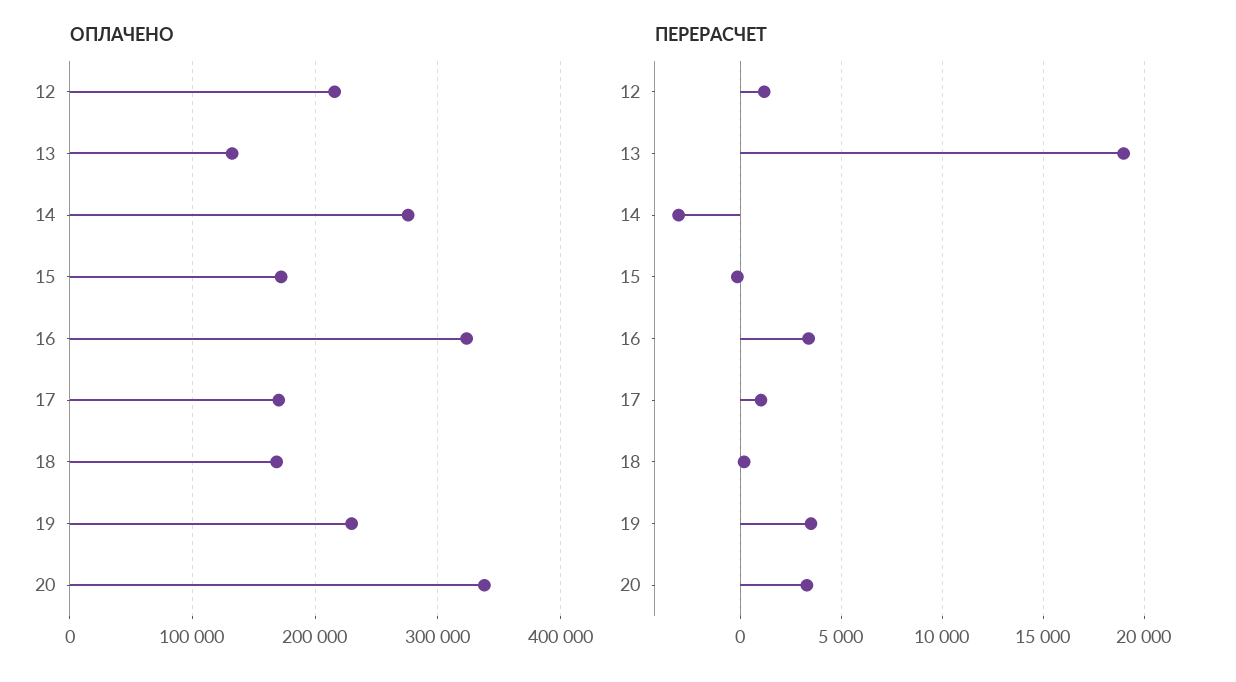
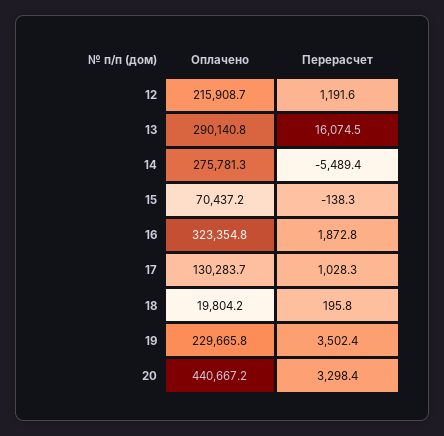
ОПЛАЧЕНО, 13: 130000 -> 290140.8
ОПЛАЧЕНО, 15: 170000 -> 70437.2
ОПЛАЧЕНО, 17: 170000 -> 130283.7
ОПЛАЧЕНО, 18: 170000 -> 19804.2
ОПЛАЧЕНО, 20: 340000 -> 440667.2
ПЕРЕРАСЧЕТ, 13: 19000 -> 16074.5
ПЕРЕРАСЧЕТ, 14: -3000 -> -5489.4
ПЕРЕРАСЧЕТ, 16: 3500 -> 1872.8

